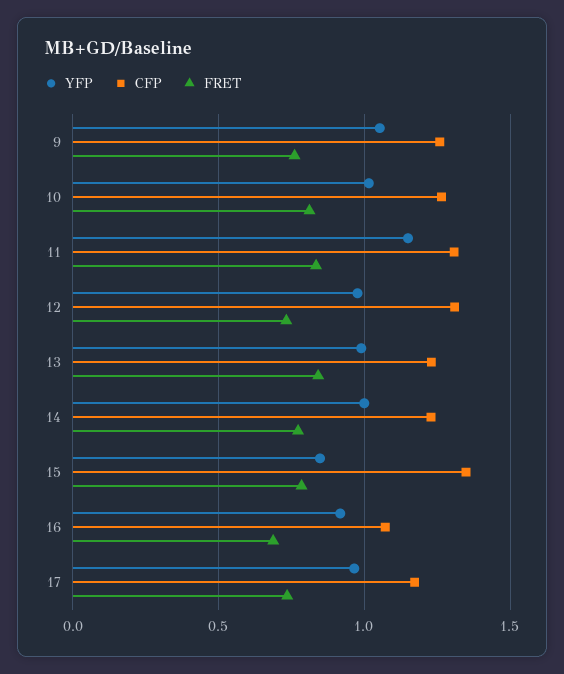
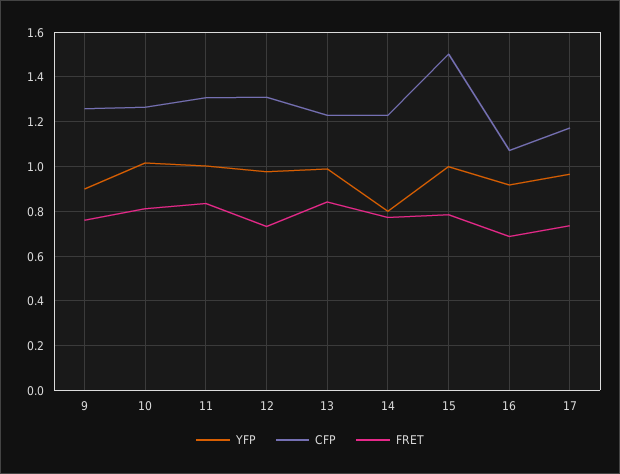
YFP, 9: 1.05 -> 0.9
YFP, 11: 1.15 -> 1
YFP, 14: 1 -> 0.8
YFP, 15: 0.85 -> 1
CFP, 15: 1.35 -> 1.5

